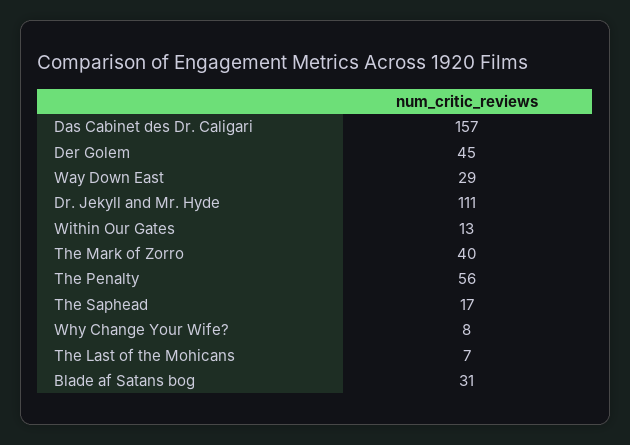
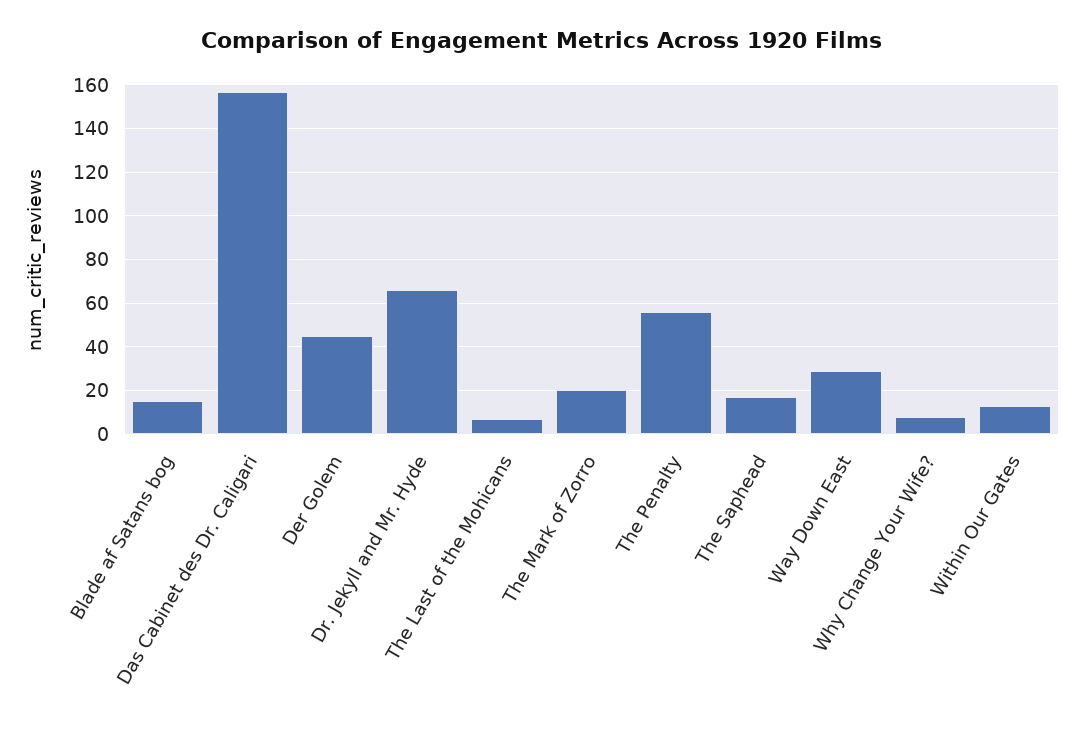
Dr. Jekyll and Mr. Hyde: 111 -> 65
The Mark of Zorro: 40 -> 20
Blade af Satans bog: 31 -> 15

